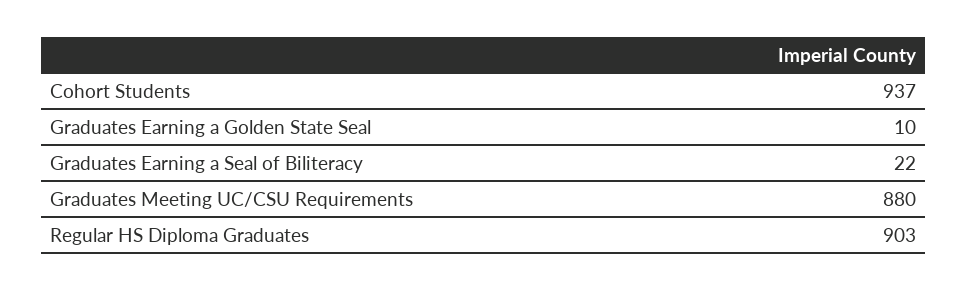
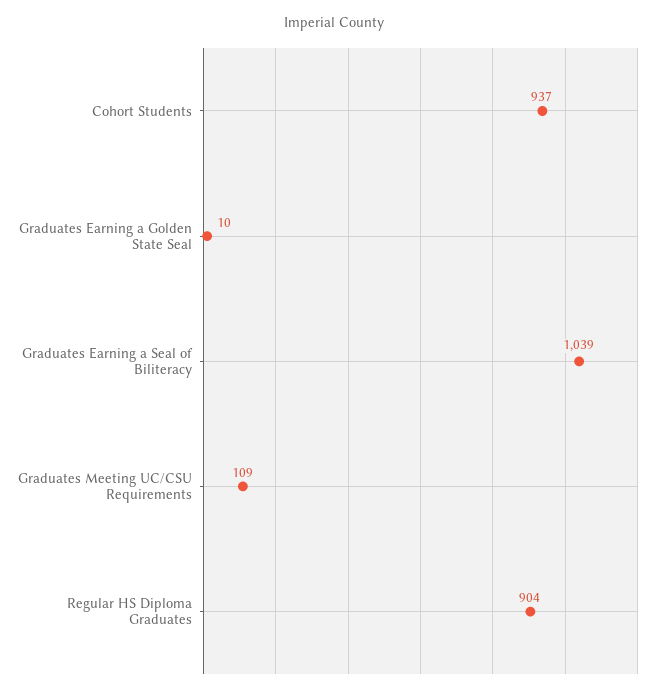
Graduates Earning a Seal of Biliteracy: 22 -> 1039
Graduates Meeting UC/CSU Requirements: 880 -> 109
Regular HS Diploma Graduates: 903 -> 904

